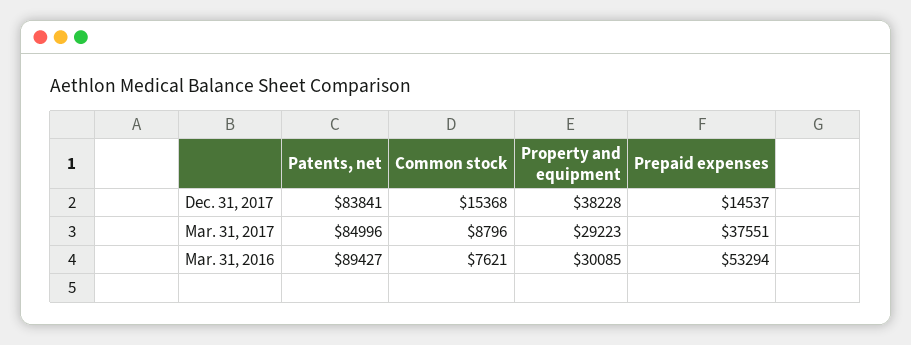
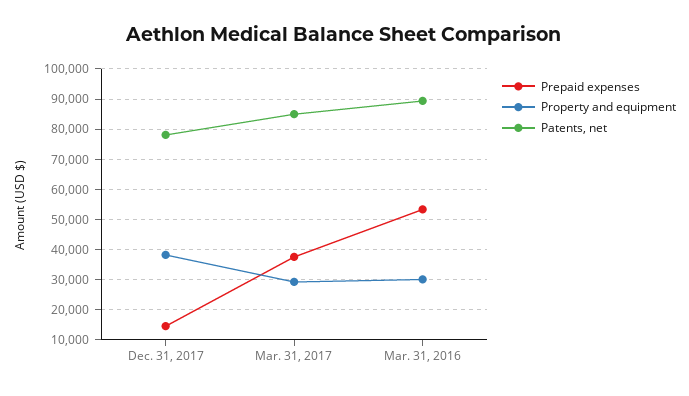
Patents, net, Dec. 31, 2017: 83841 -> 78000
Common stock, Dec. 31, 2017: 15368 -> none
Common stock, Mar. 31, 2017: 8796 -> none
Common stock, Mar. 31, 2016: 7621 -> none

